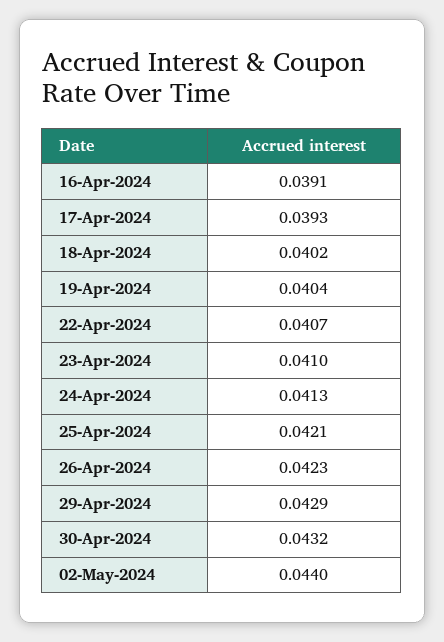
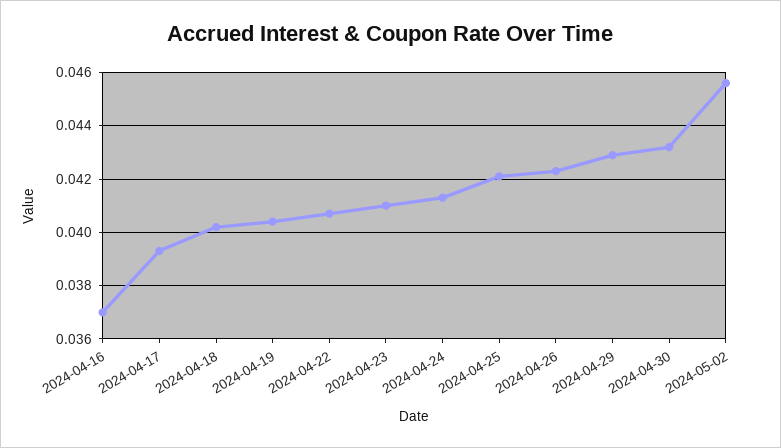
16-Apr-2024: 0.0391 -> 0.037
02-May-2024: 0.044 -> 0.0455

